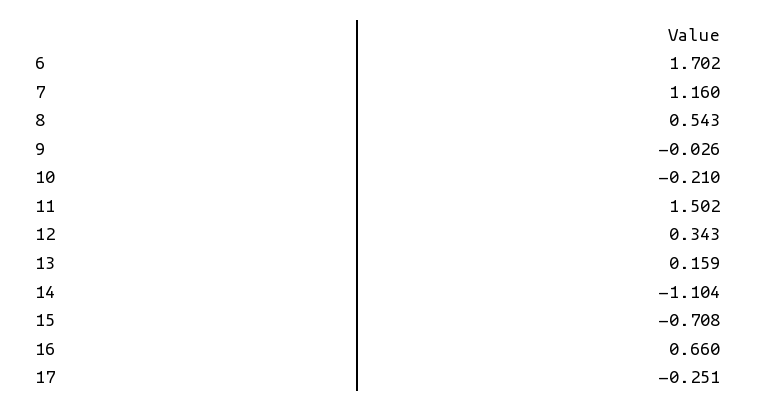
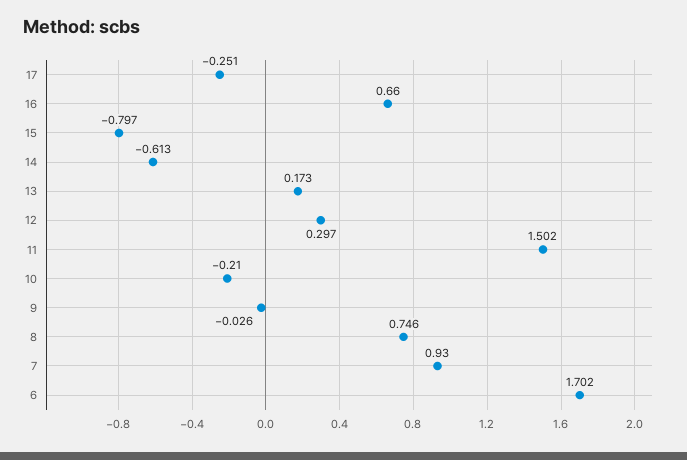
7: 1.16 -> 0.93
8: 0.543 -> 0.746
12: 0.343 -> 0.297
13: 0.159 -> 0.173
14: -1.104 -> -0.613
15: -0.708 -> -0.797

